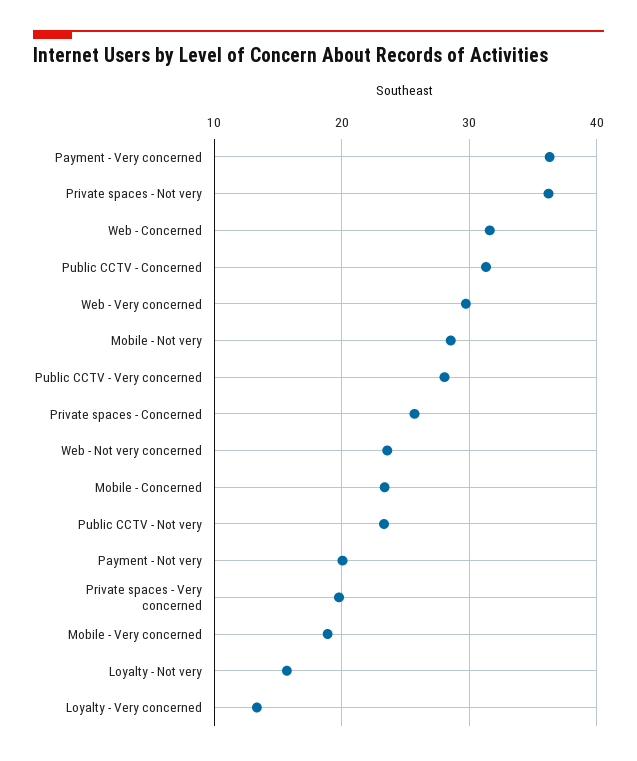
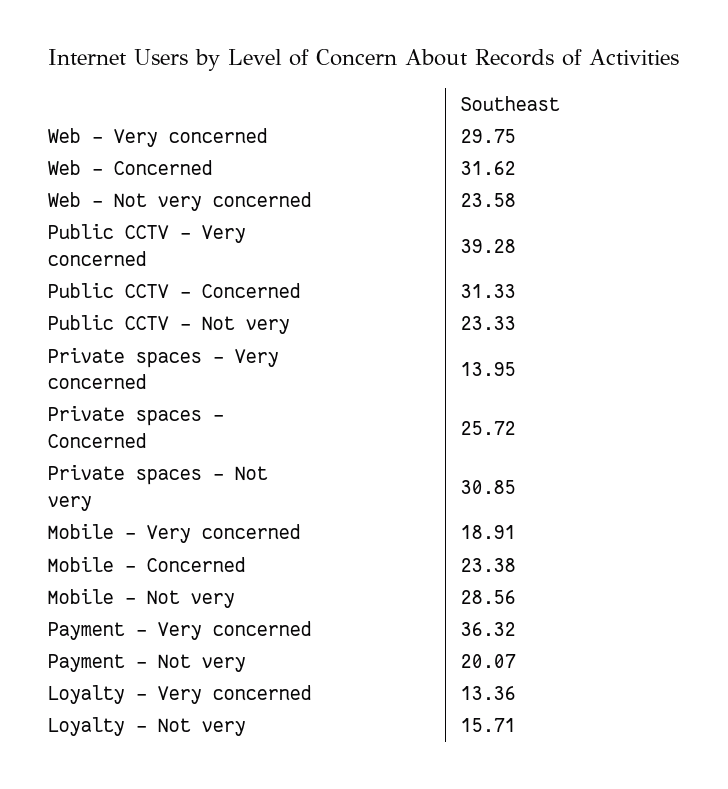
Private spaces - Not very: 36 -> 30.85
Public CCTV - Very concerned: 28 -> 39.28
Private spaces - Very concerned: 20 -> 13.95

